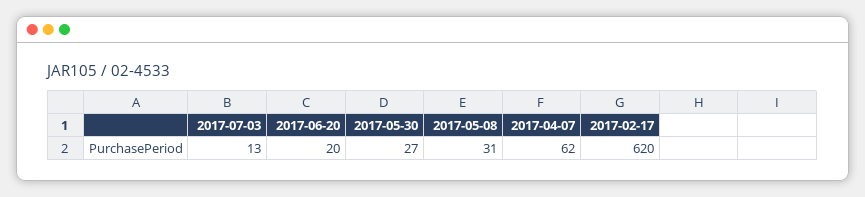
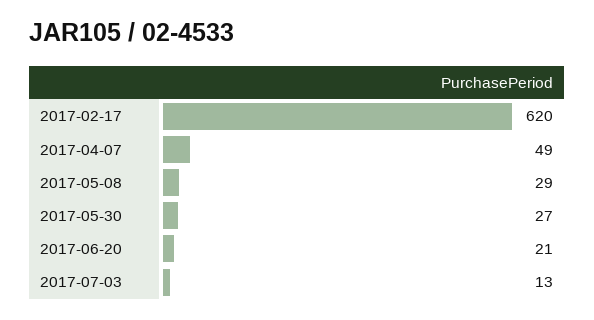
2017-06-20: 20 -> 21
2017-05-08: 31 -> 29
2017-04-07: 62 -> 49

